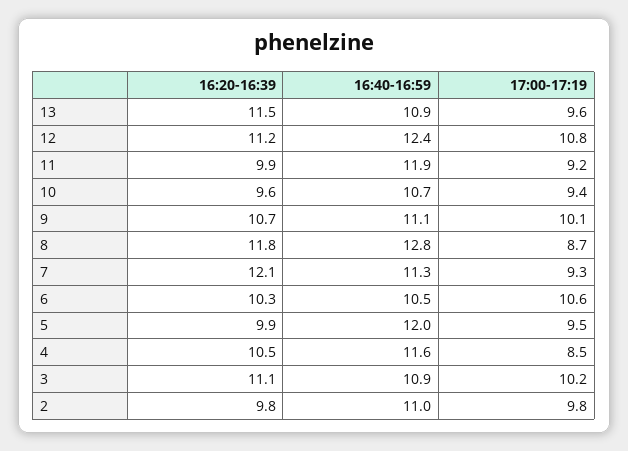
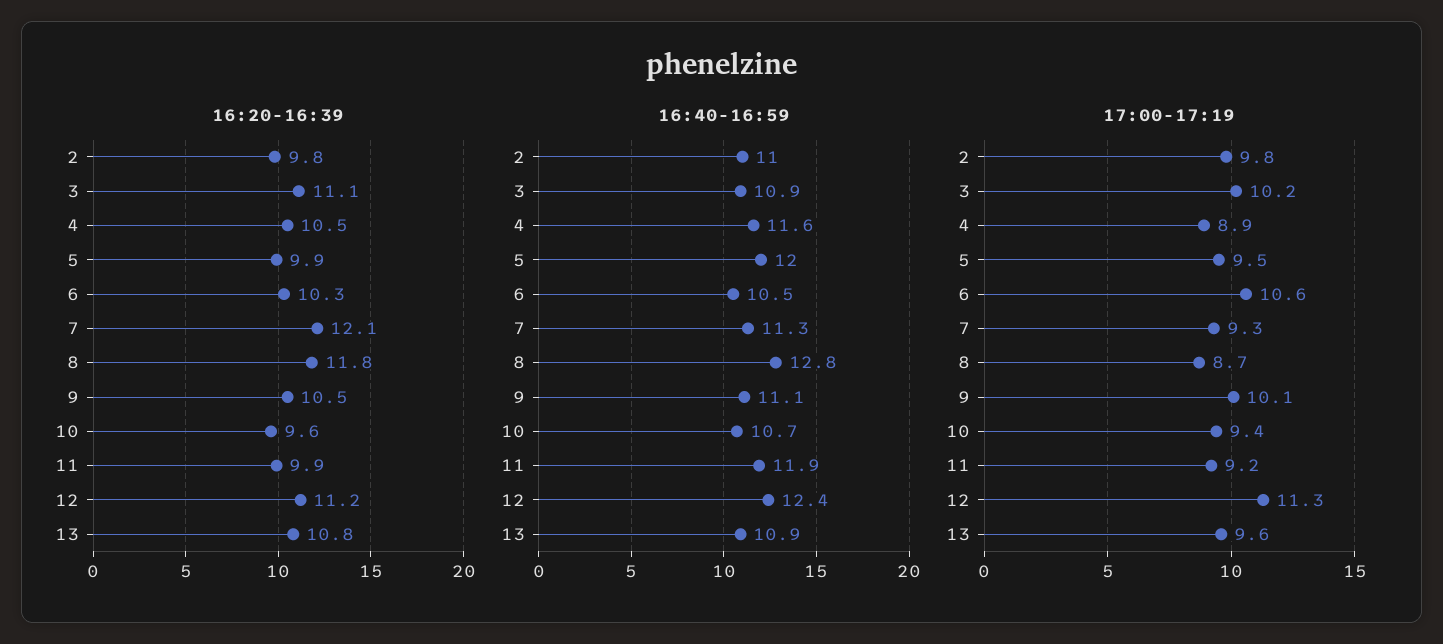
16:20-16:39, 13: 11.5 -> 10.8
17:00-17:19, 12: 10.8 -> 11.3
16:20-16:39, 9: 10.7 -> 10.5
17:00-17:19, 4: 8.5 -> 8.9

